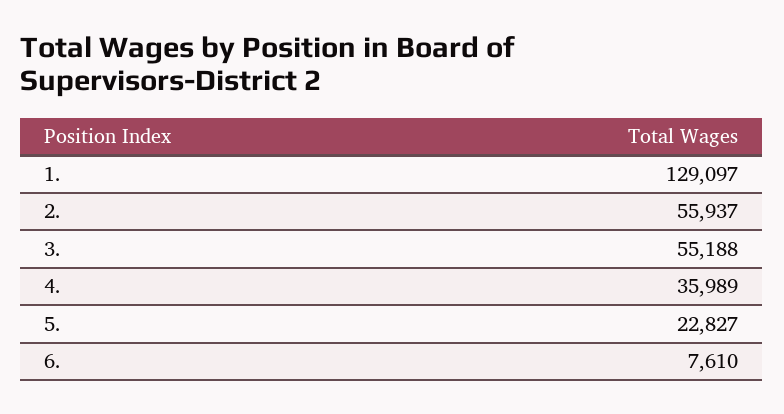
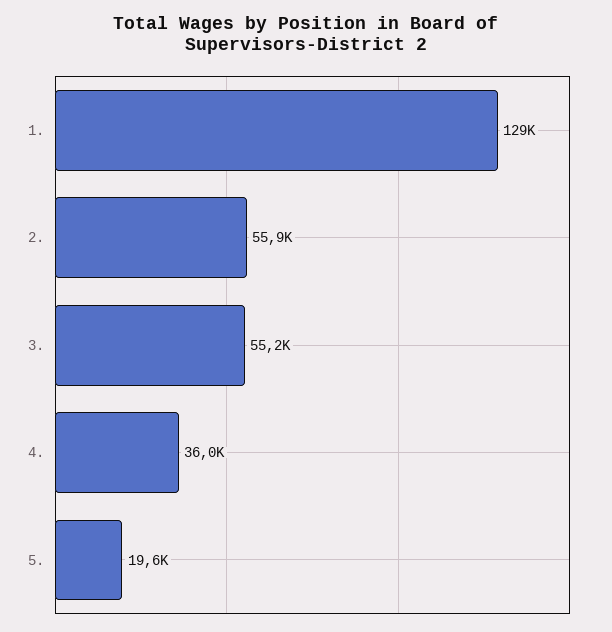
5.: 22827 -> 19600
6.: 7610 -> none

